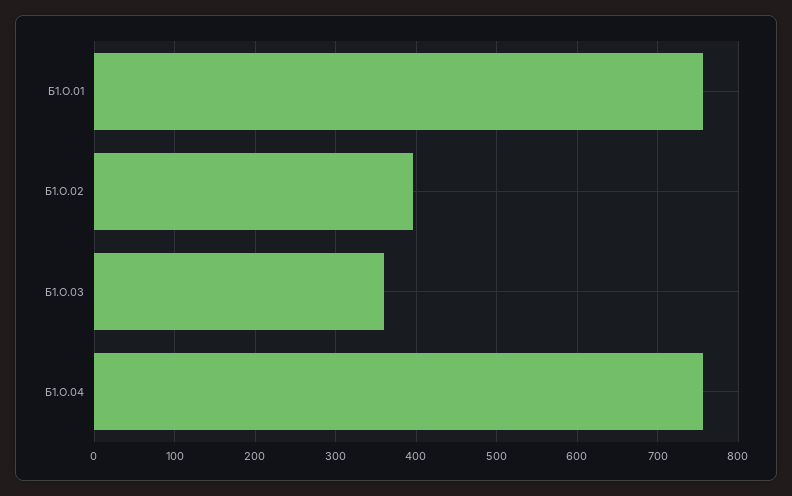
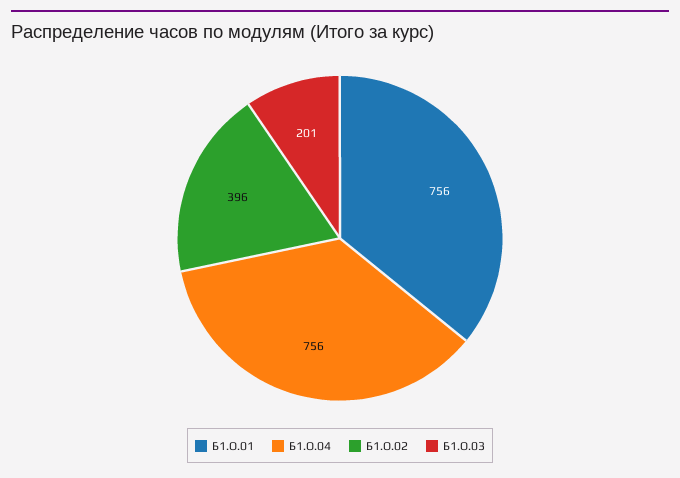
Б1.О.03: 360 -> 201

